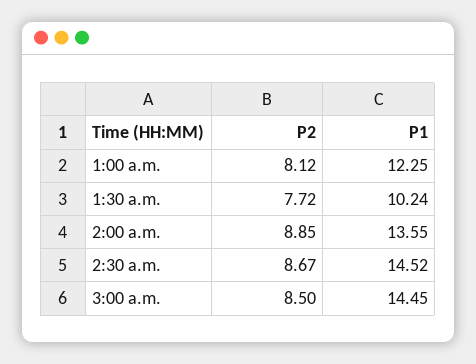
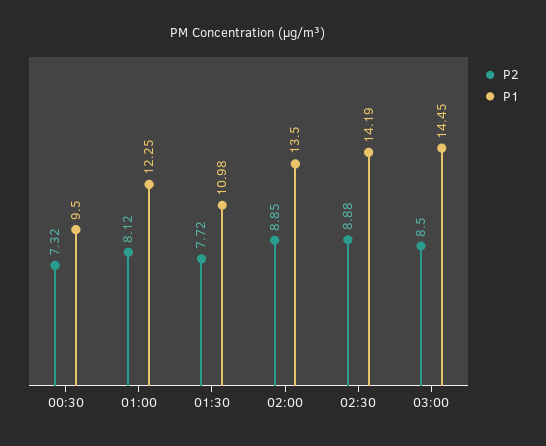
P1, 1:30 a.m.: 10.24 -> 10.98
P1, 2:00 a.m.: 13.55 -> 13.5
P2, 2:30 a.m.: 8.67 -> 8.88
P1, 2:30 a.m.: 14.52 -> 14.19
P2, 00:30: none -> 7.32
P1, 00:30: none -> 9.5

